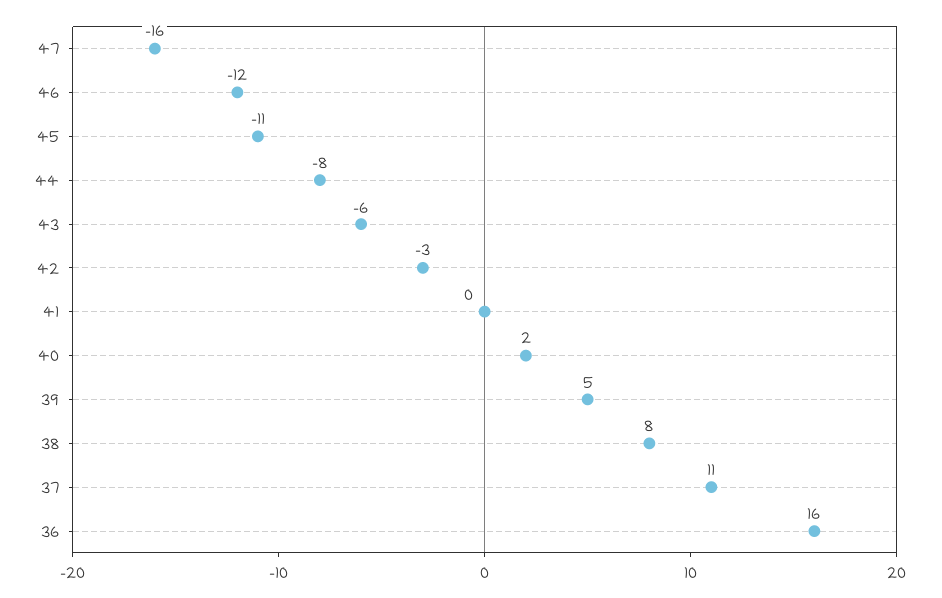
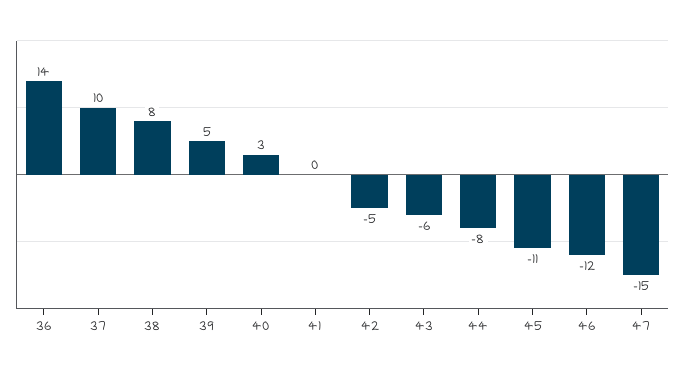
47: -16 -> -15
42: -3 -> -5
40: 2 -> 3
37: 11 -> 10
36: 16 -> 14

